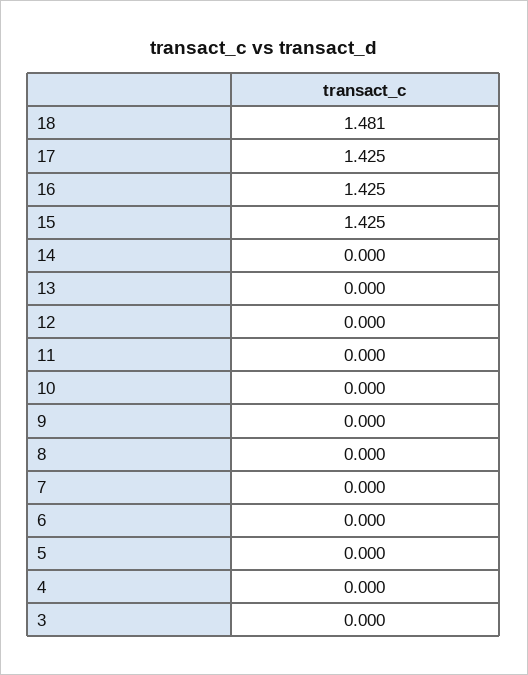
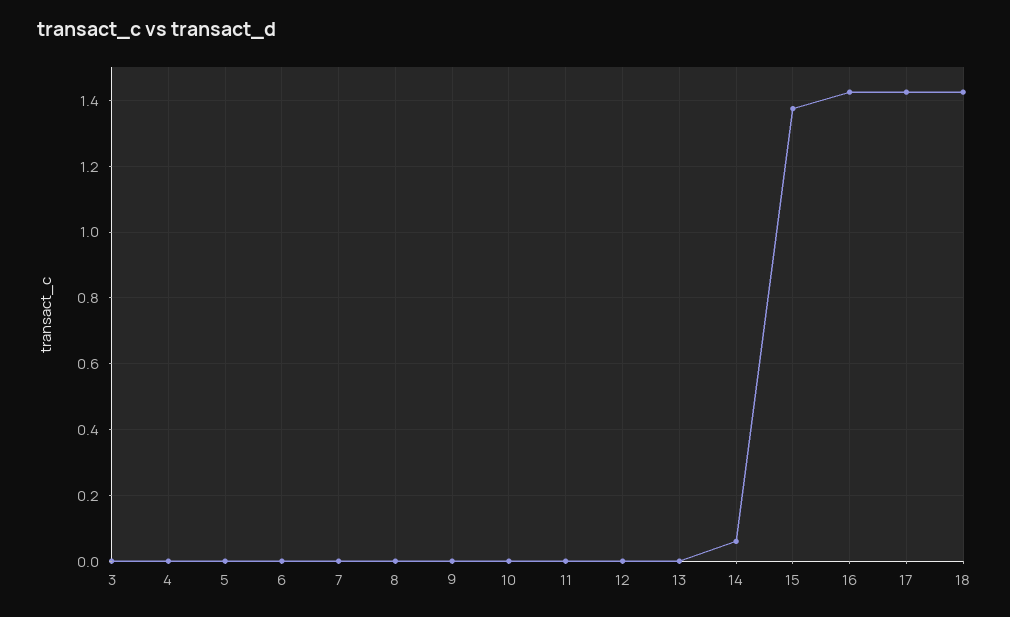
18: 1.481 -> 1.42
15: 1.425 -> 1.38
14: 0 -> 0.06

